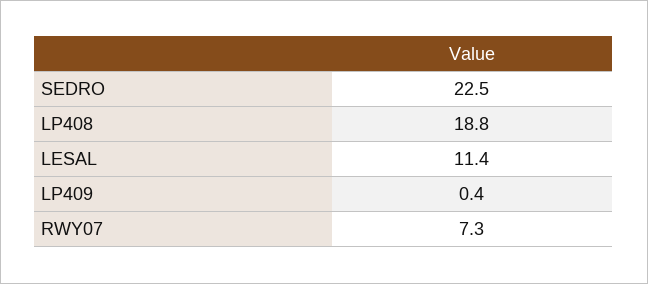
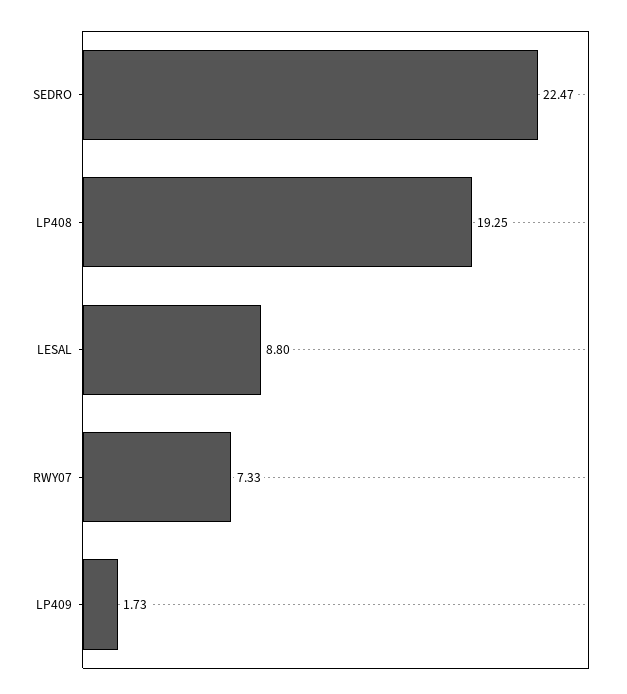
LP408: 18.8 -> 19.25
LESAL: 11.4 -> 8.8
LP409: 0.4 -> 1.73

